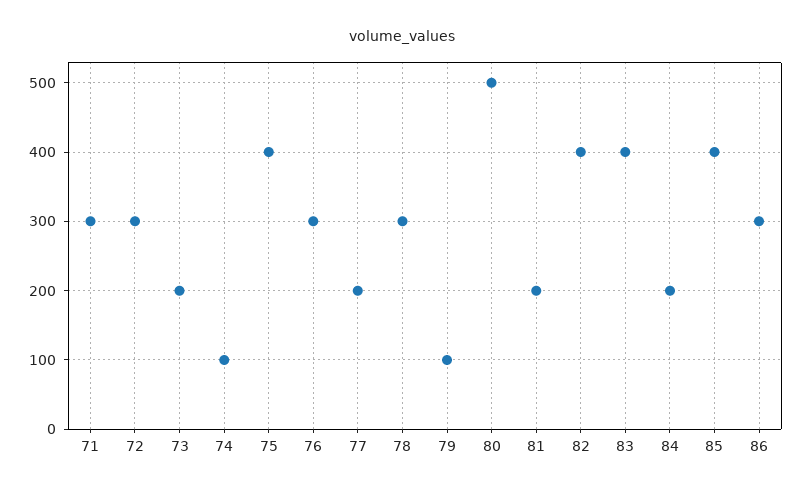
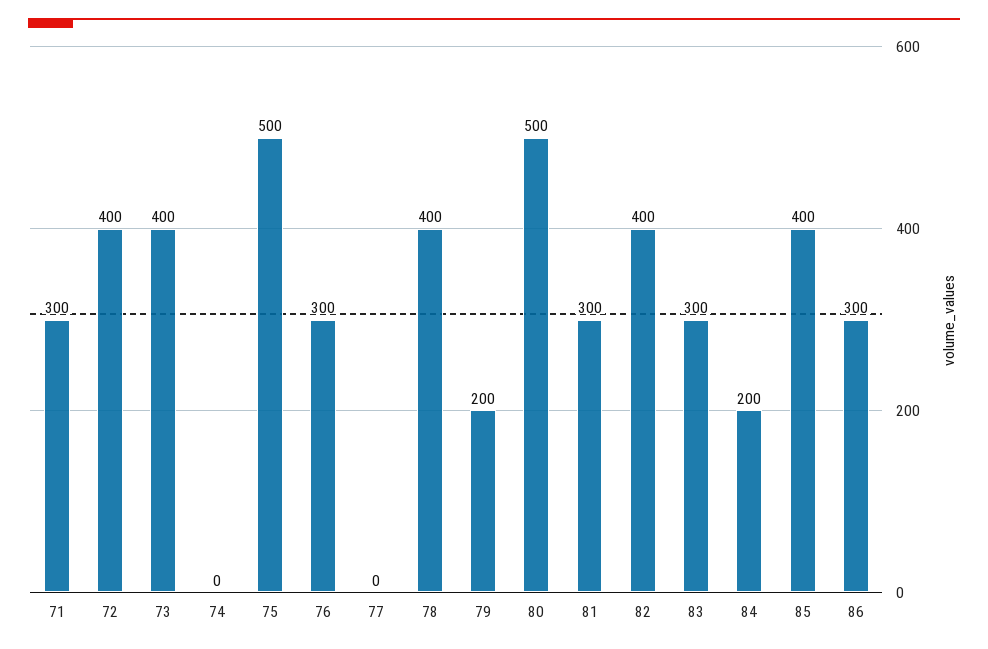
72: 300 -> 400
73: 200 -> 400
74: 100 -> 0
75: 400 -> 500
77: 200 -> 0
78: 300 -> 400
79: 100 -> 200
81: 200 -> 300
83: 400 -> 300

